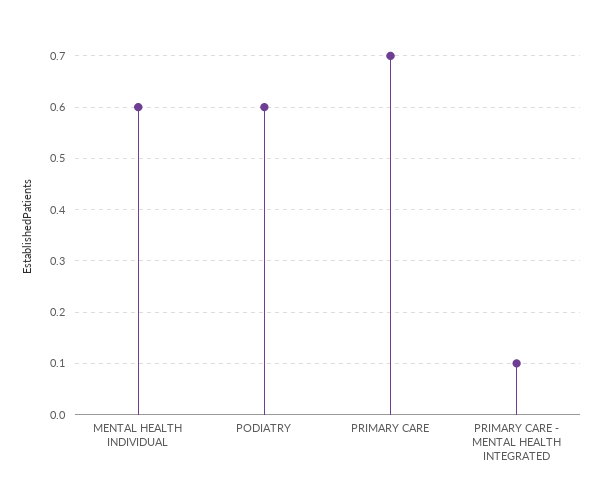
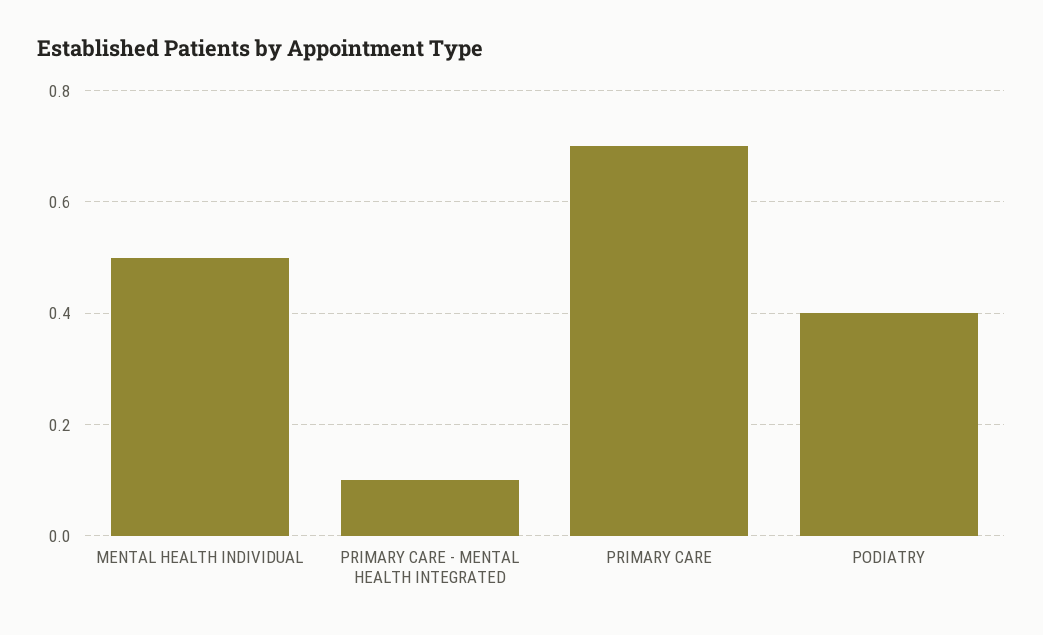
MENTAL HEALTH INDIVIDUAL: 0.6 -> 0.5
PODIATRY: 0.6 -> 0.4

